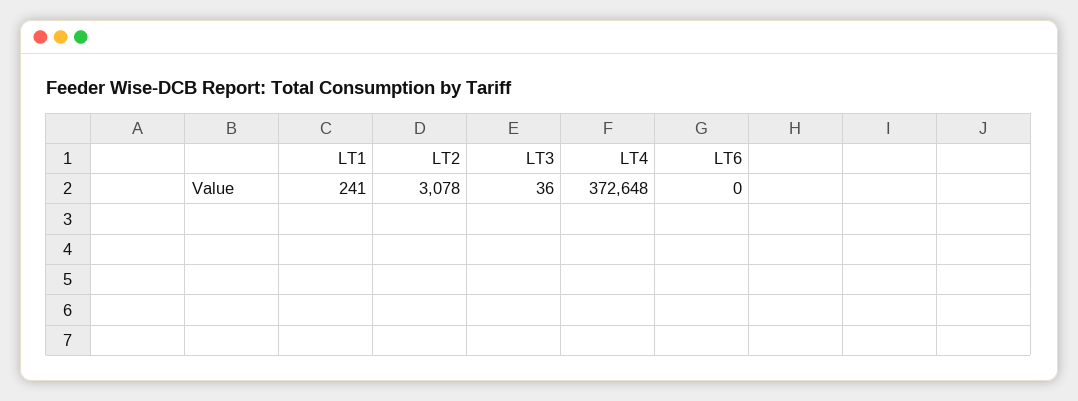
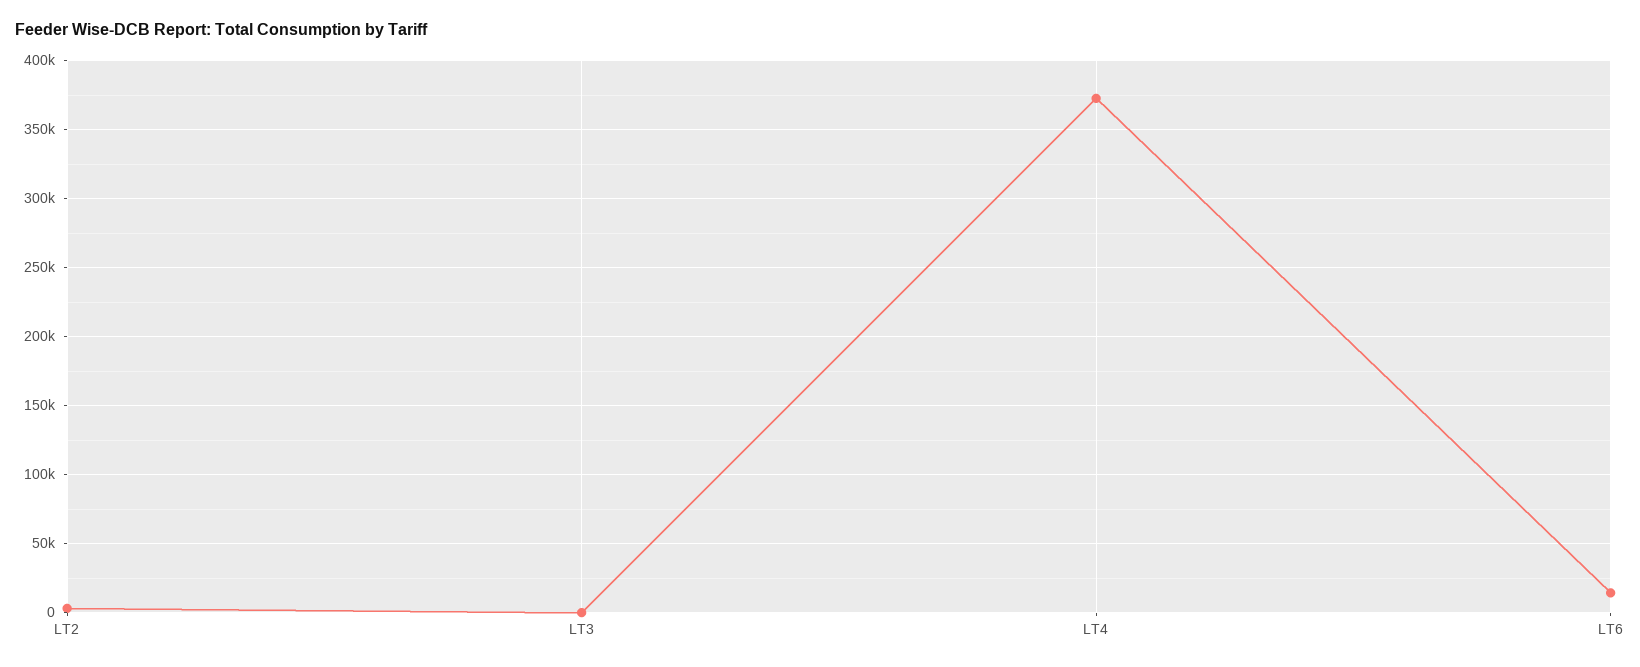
LT1: 241 -> none
LT6: 0 -> 15000

